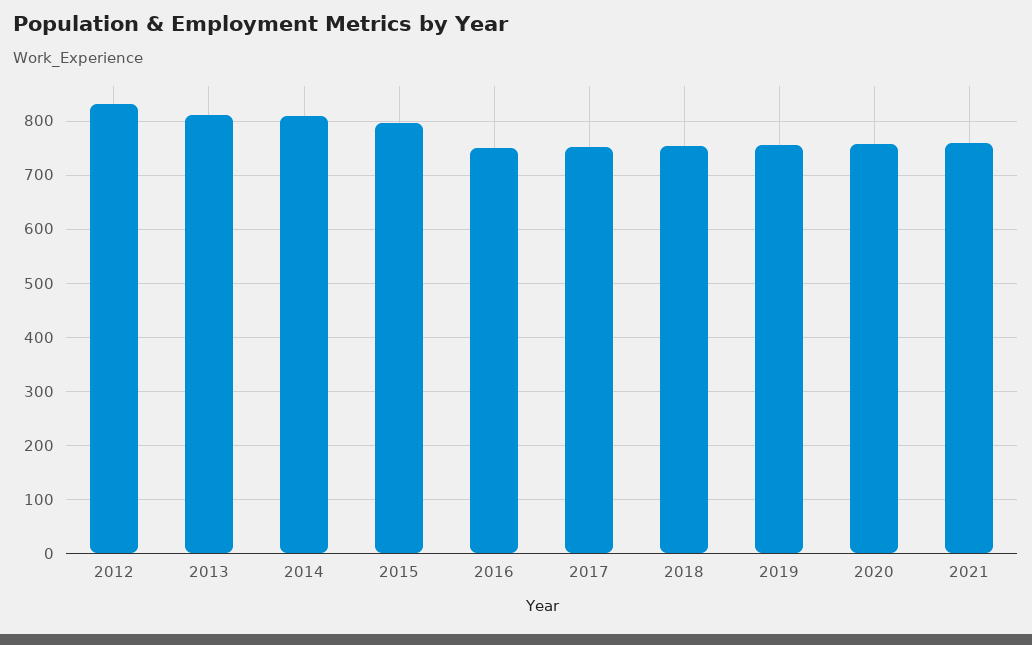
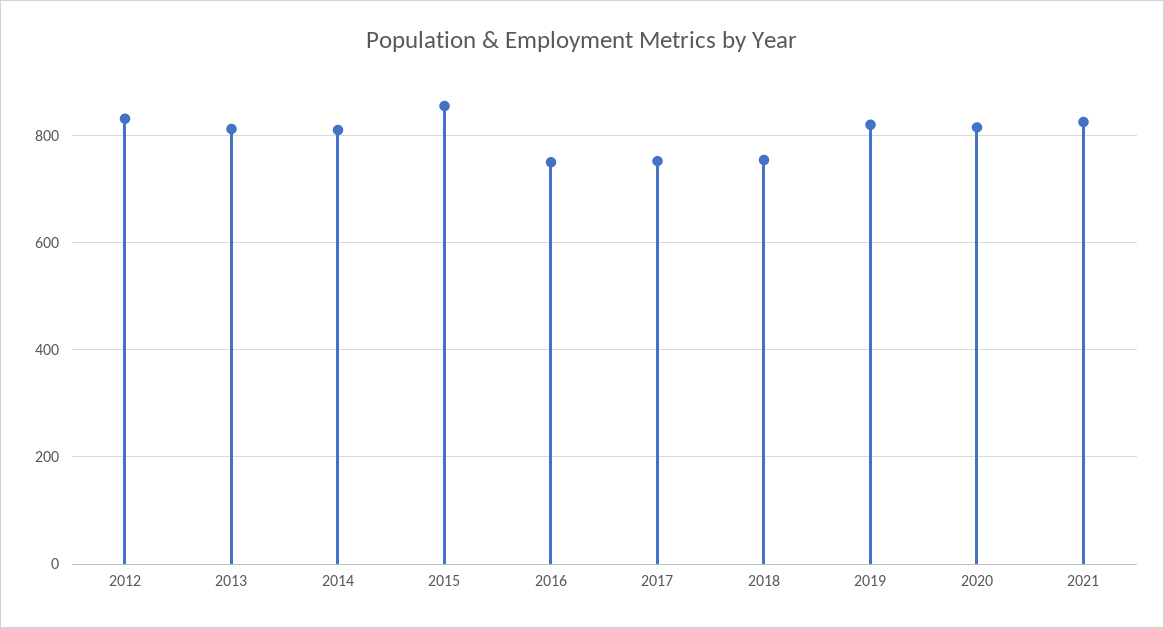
2015: 800 -> 860
2019: 760 -> 820
2020: 760 -> 820
2021: 760 -> 820

